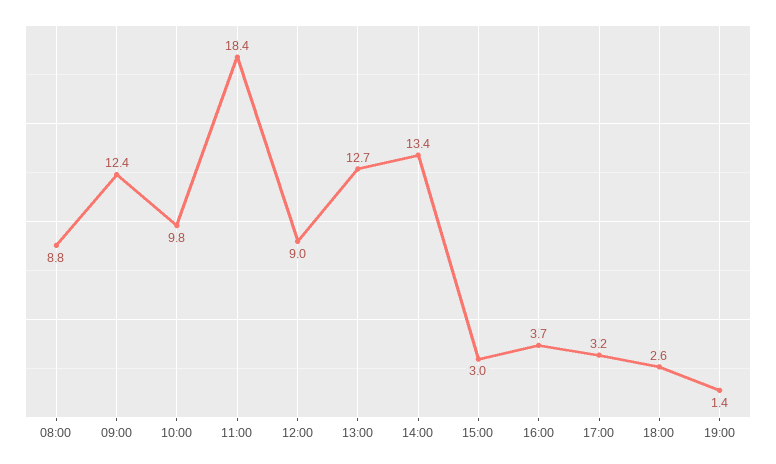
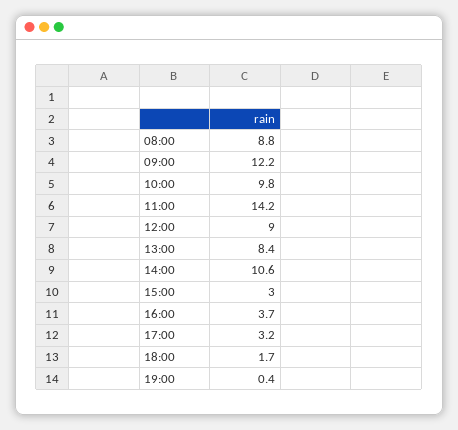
09:00: 12.4 -> 12.2
11:00: 18.4 -> 14.2
13:00: 12.7 -> 8.4
14:00: 13.4 -> 10.6
18:00: 2.6 -> 1.7
19:00: 1.4 -> 0.4

